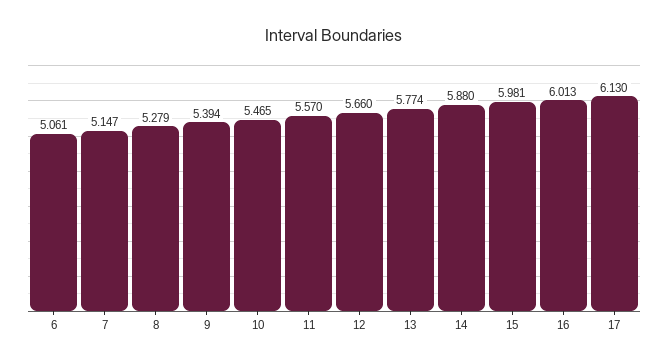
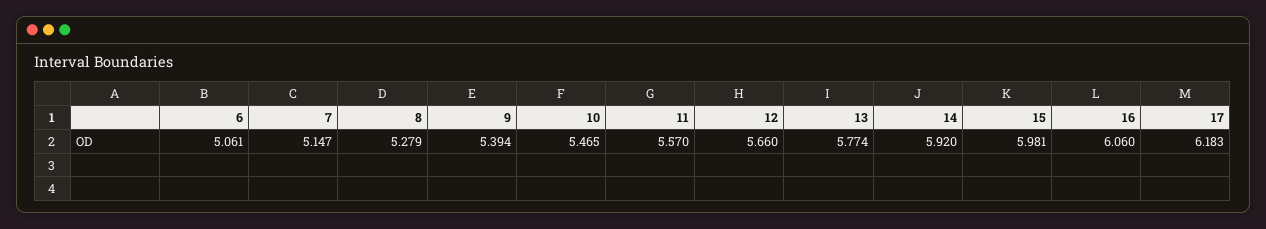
14: 5.88 -> 5.92
16: 6.013 -> 6.06
17: 6.13 -> 6.183

